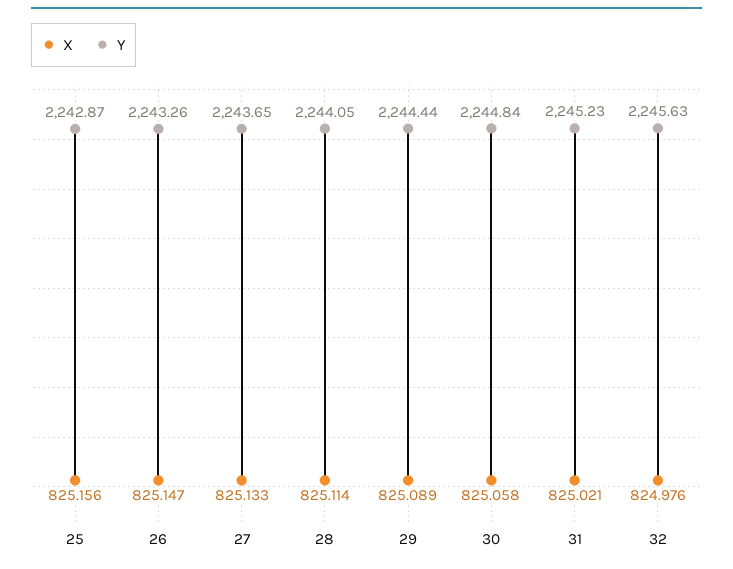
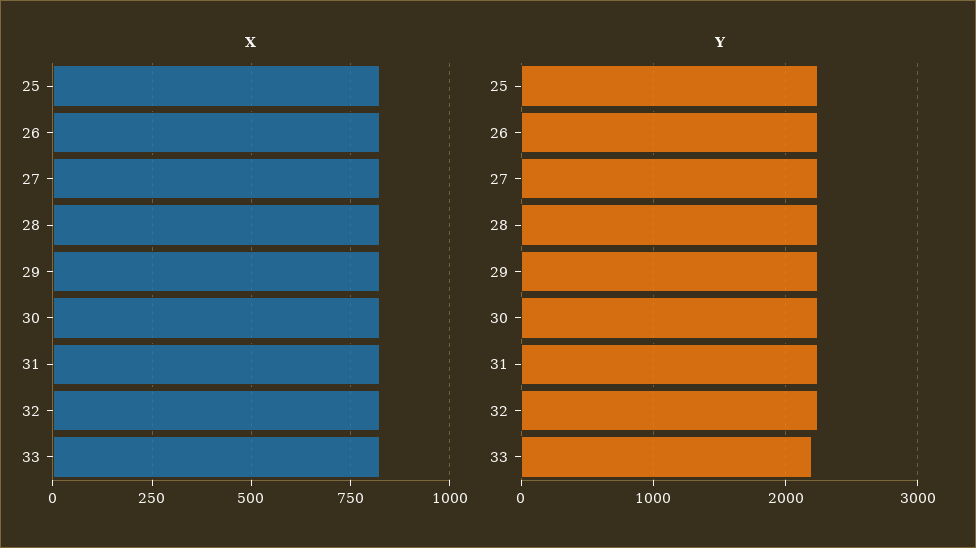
X, 33: none -> 825
Y, 33: none -> 2200

